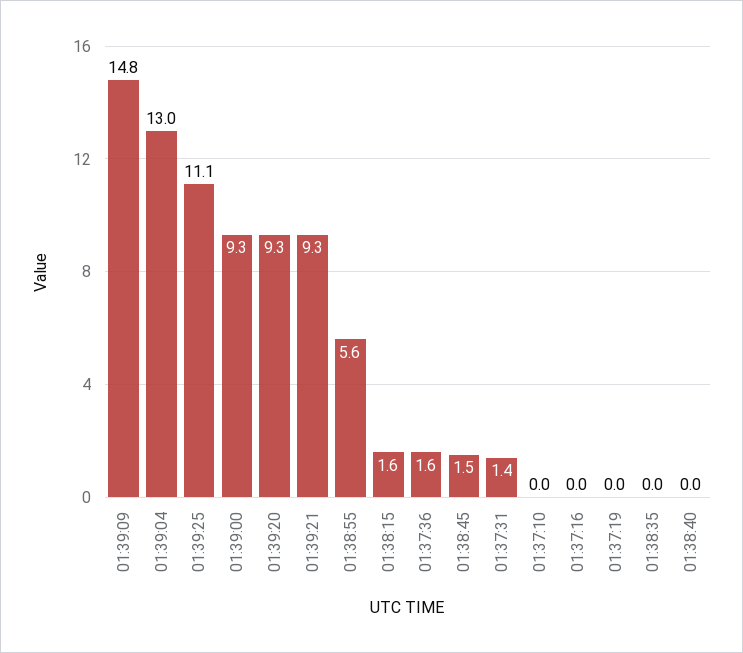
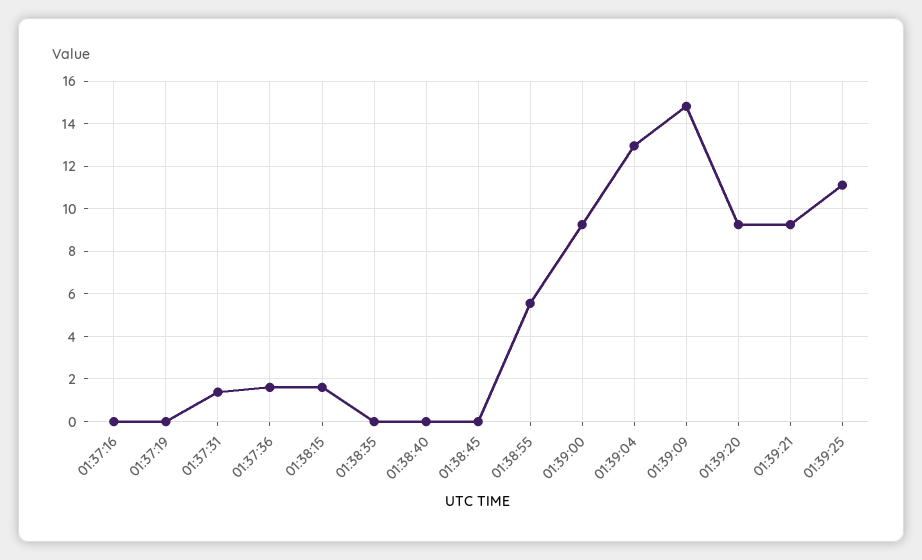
01:38:45: 1.5 -> 0
01:37:10: 0 -> none

